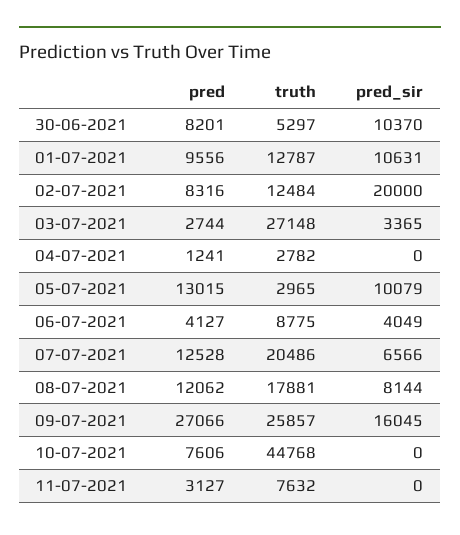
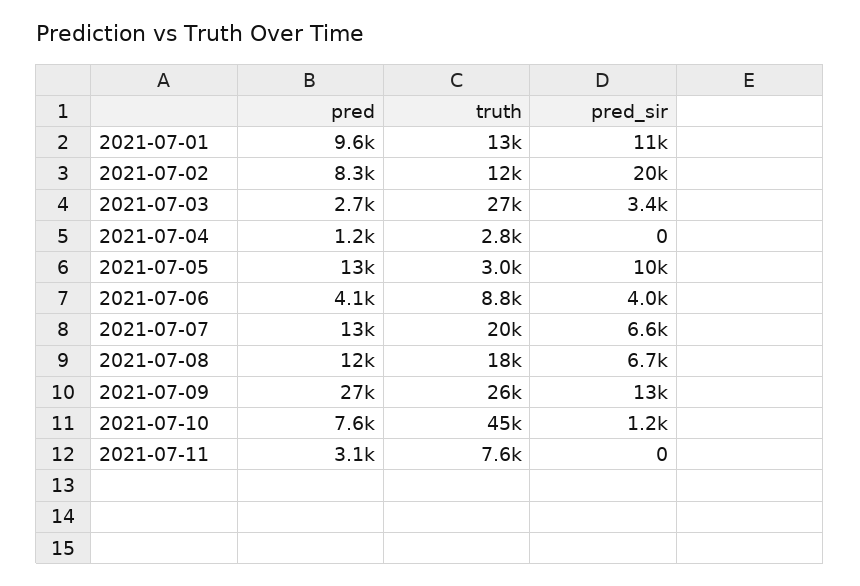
pred, 30-06-2021: 8201 -> none
truth, 30-06-2021: 5297 -> none
pred_sir, 30-06-2021: 10370 -> none
pred_sir, 08-07-2021: 8144 -> 6700
pred_sir, 09-07-2021: 16045 -> 13000
pred_sir, 10-07-2021: 0 -> 1200

